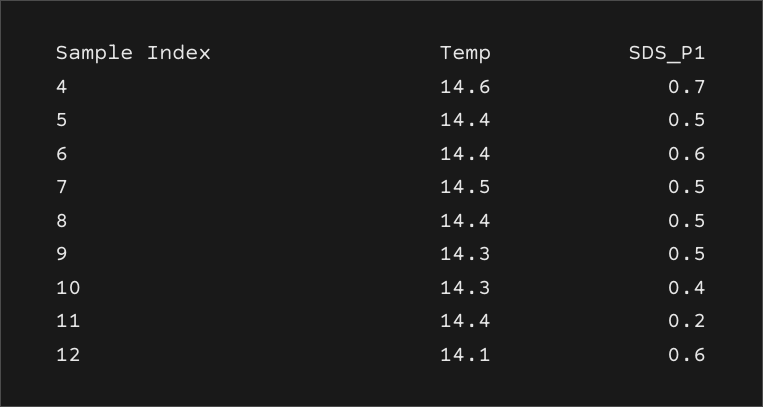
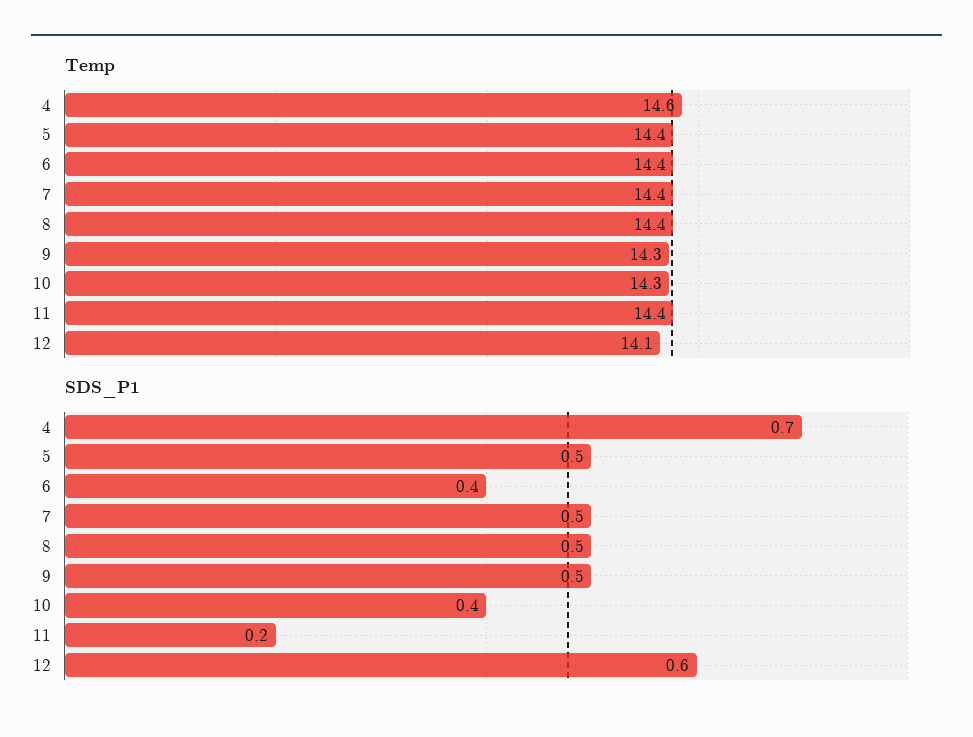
SDS_P1, 6: 0.6 -> 0.4
Temp, 7: 14.5 -> 14.4

